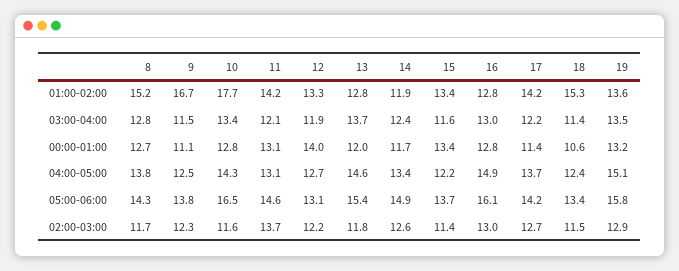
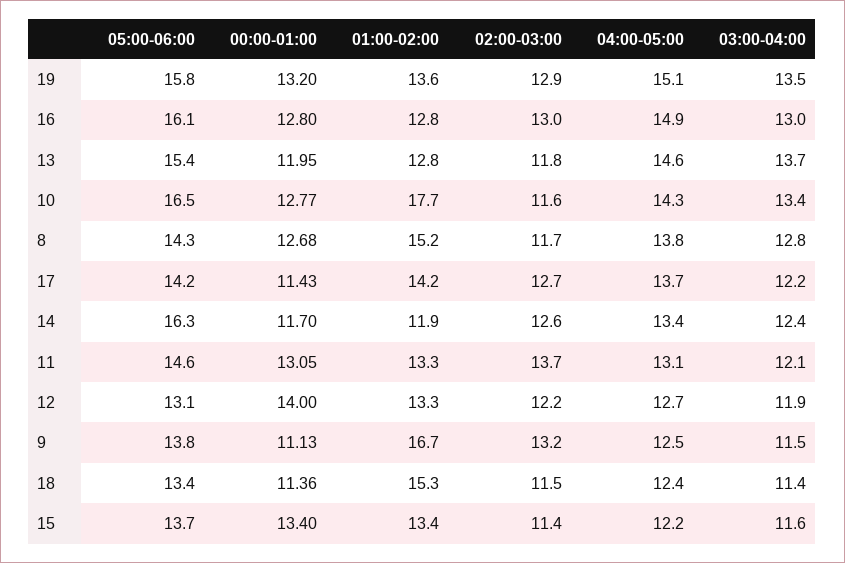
11, 01:00-02:00: 14.2 -> 13.3
18, 00:00-01:00: 10.6 -> 11.36
14, 05:00-06:00: 14.9 -> 16.3
9, 02:00-03:00: 12.3 -> 13.2

